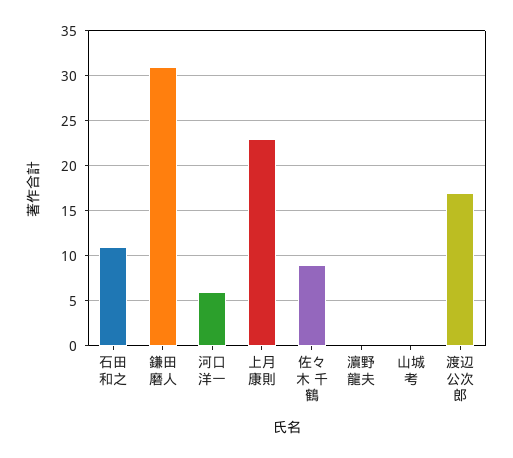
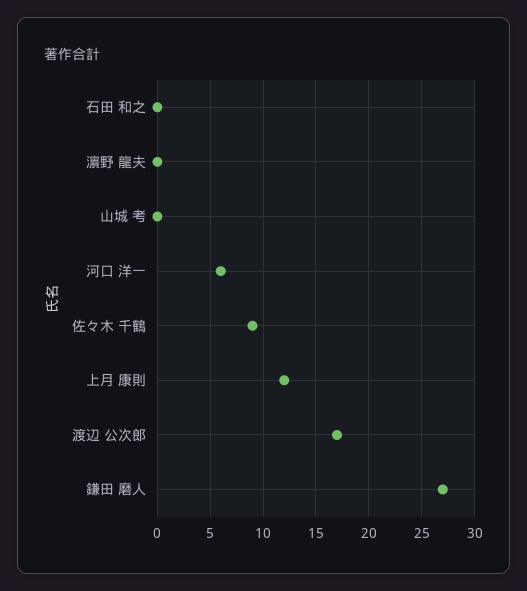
石田 和之: 11 -> 0
鎌田 磨人: 31 -> 27
上月 康則: 23 -> 12

